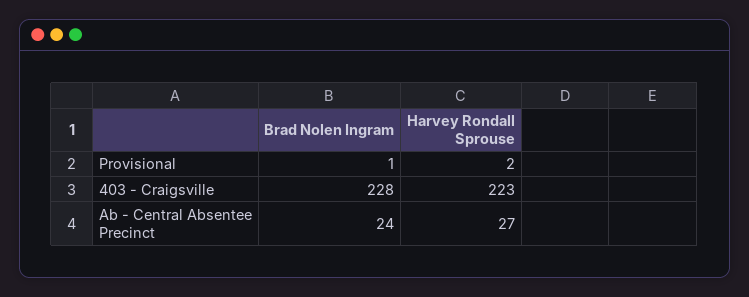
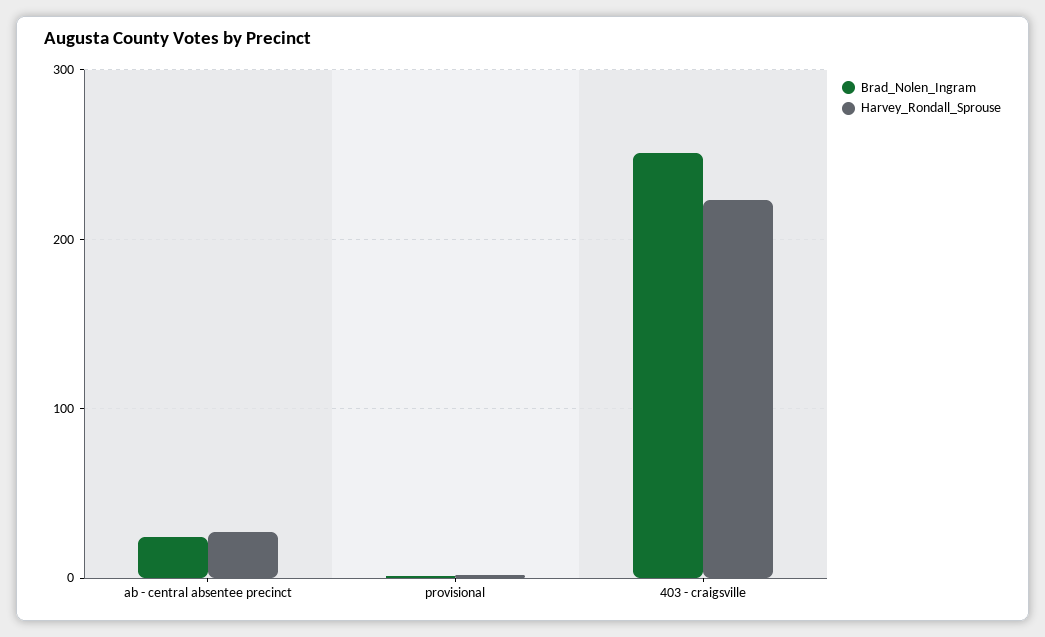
Brad Nolen Ingram, 403 - Craigsville: 228 -> 250

